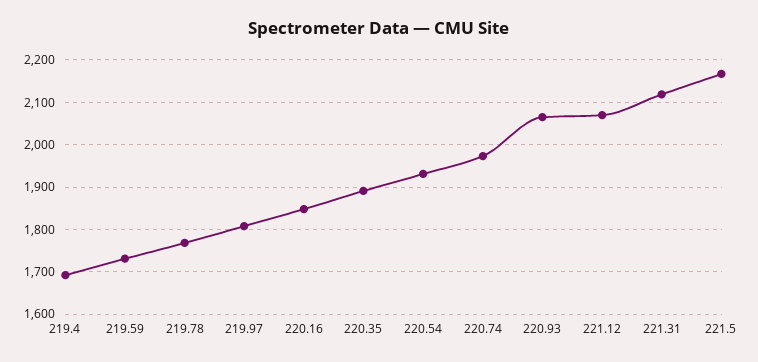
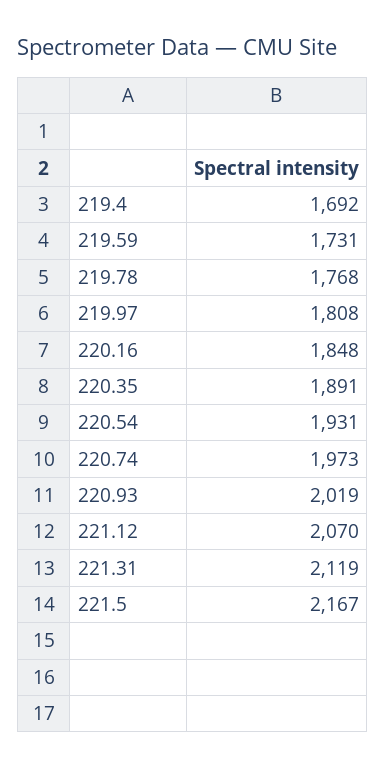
220.93: 2060 -> 2019

